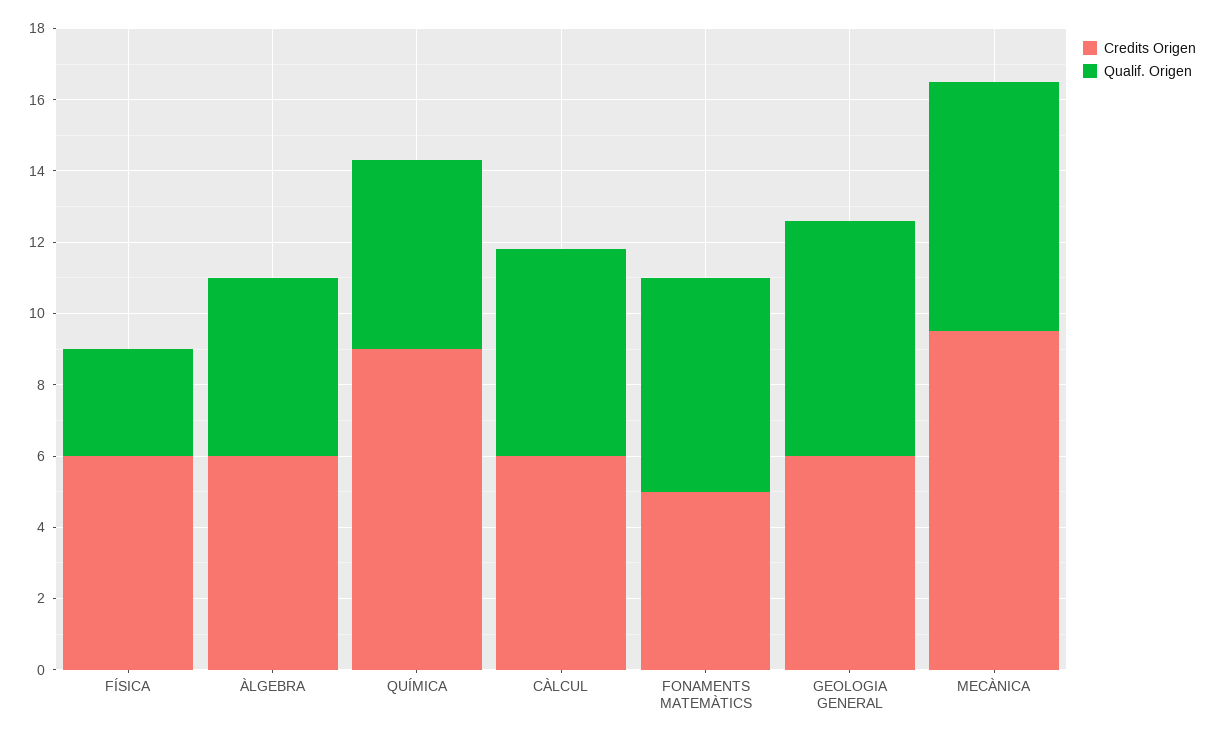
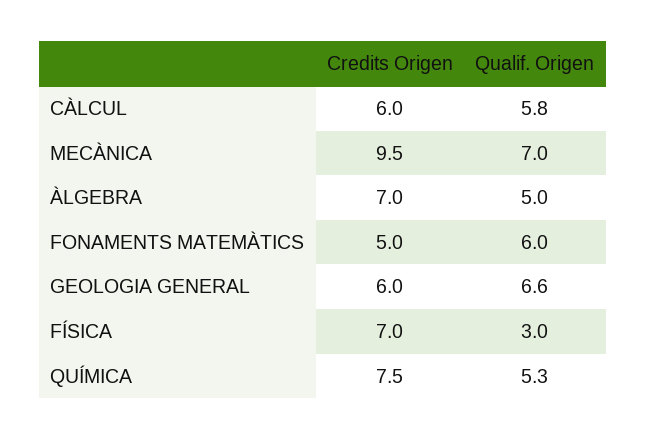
Credits Origen, FÍSICA: 6 -> 7
Credits Origen, ÀLGEBRA: 6 -> 7
Credits Origen, QUÍMICA: 9 -> 7.5

